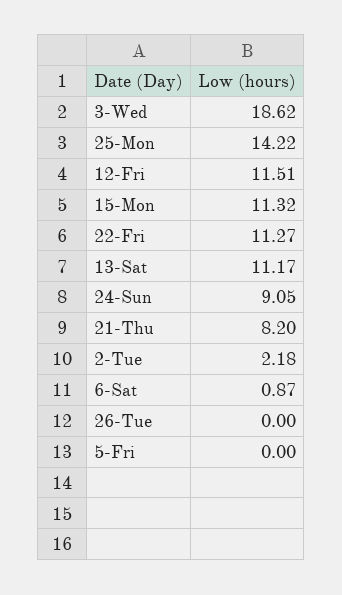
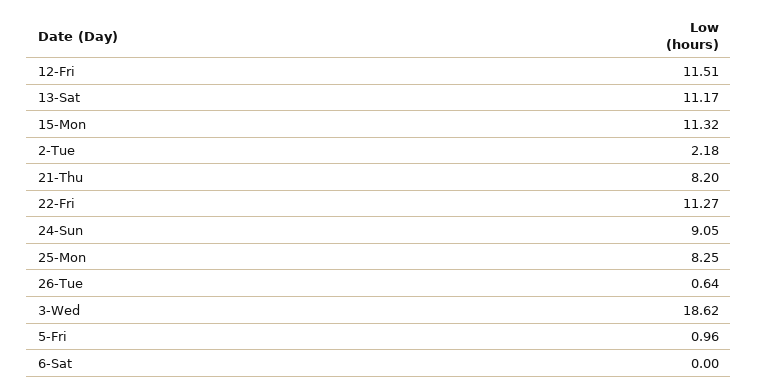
25-Mon: 14.22 -> 8.25
6-Sat: 0.87 -> 0
26-Tue: 0 -> 0.64
5-Fri: 0 -> 0.96

